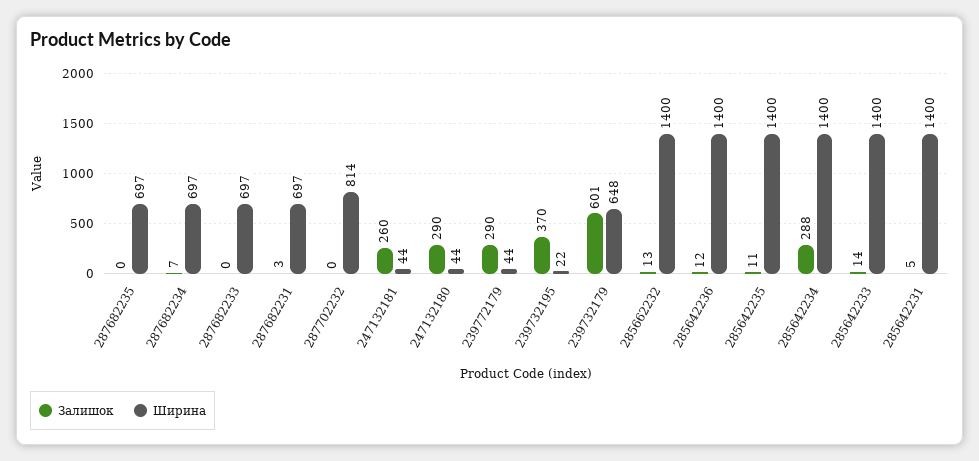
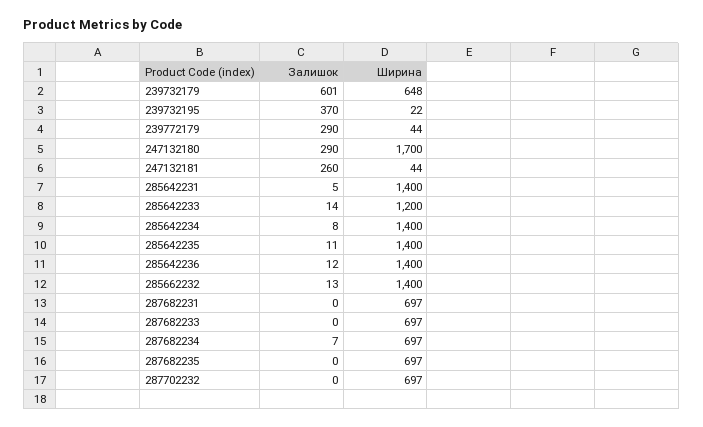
Залишок, 287682231: 3 -> 0
Ширина, 287702232: 814 -> 697
Ширина, 247132180: 44 -> 1700
Залишок, 285642234: 288 -> 8
Ширина, 285642233: 1400 -> 1200

